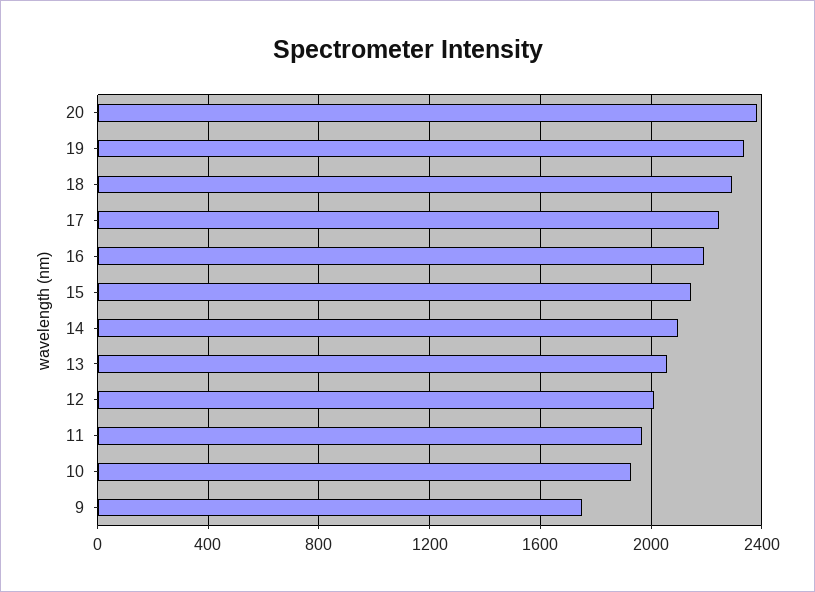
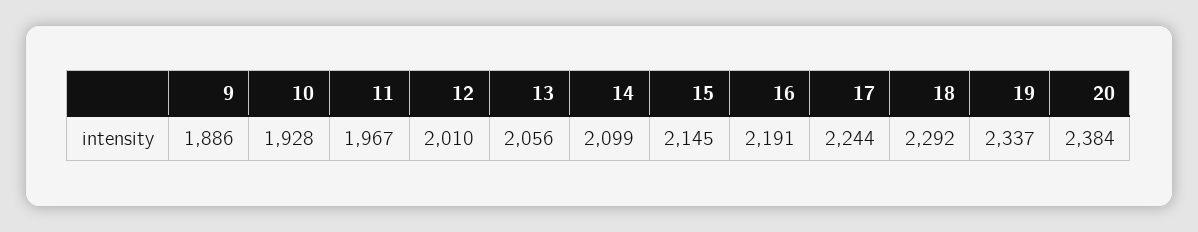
9: 1750 -> 1886

